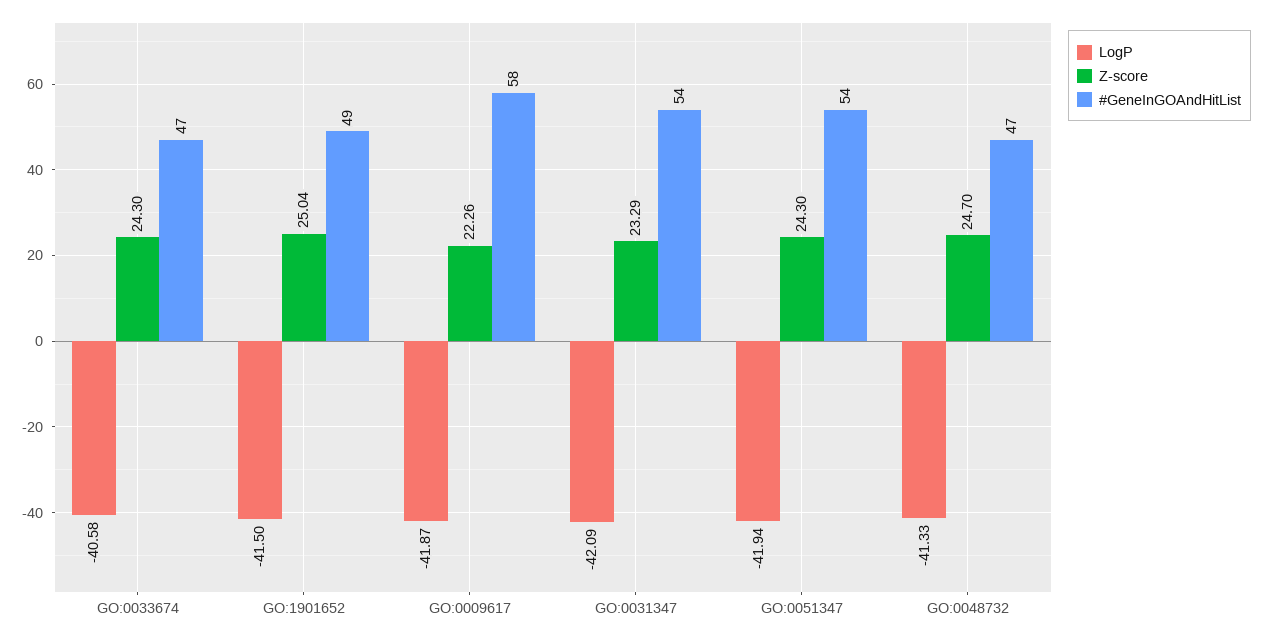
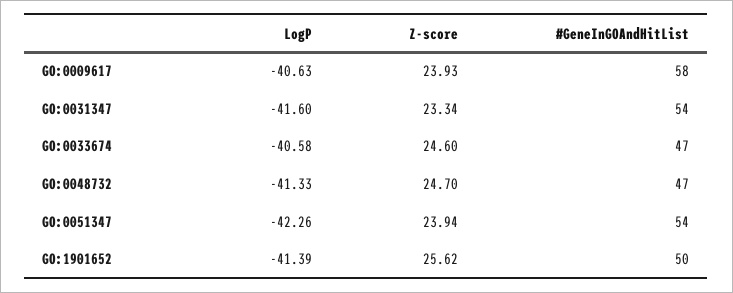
Z-score, GO:0033674: 24.3 -> 24.6
LogP, GO:1901652: -41.5 -> -41.39
Z-score, GO:1901652: 25.04 -> 25.62
#GeneInGOAndHitList, GO:1901652: 49 -> 50
LogP, GO:0009617: -41.87 -> -40.63
Z-score, GO:0009617: 22.26 -> 23.93
LogP, GO:0031347: -42.09 -> -41.6
Z-score, GO:0031347: 23.29 -> 23.34
LogP, GO:0051347: -41.94 -> -42.26
Z-score, GO:0051347: 24.3 -> 23.94

